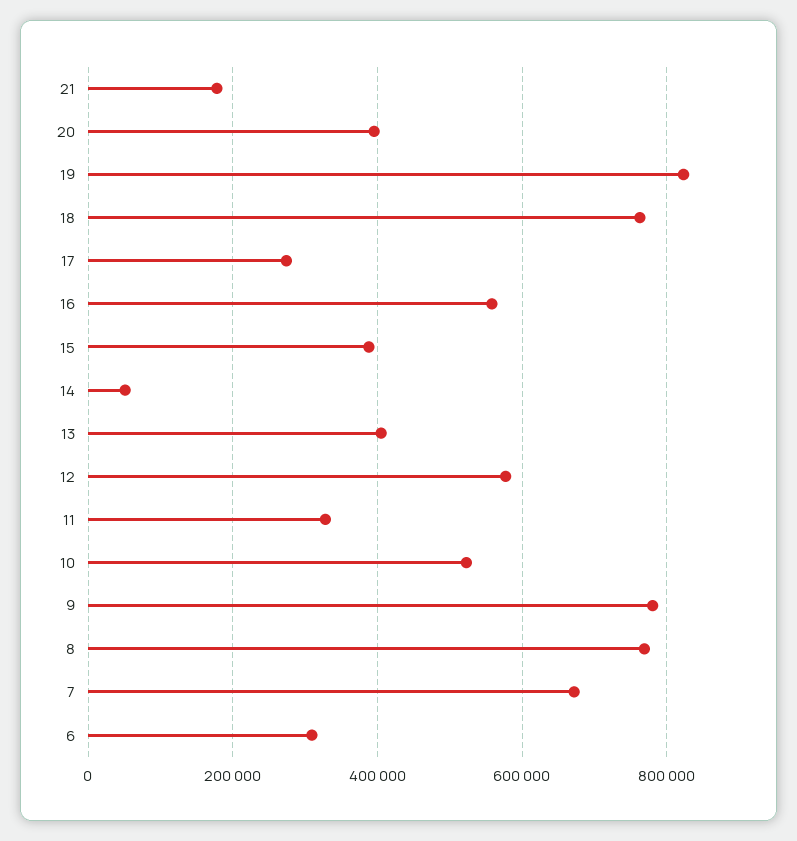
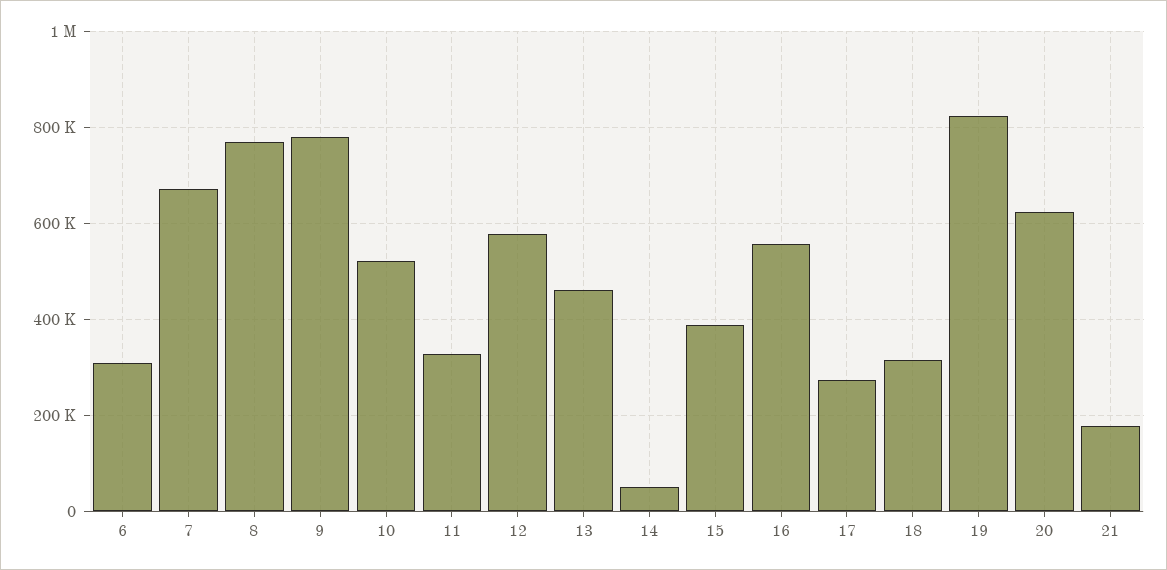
20: 400000 -> 620000
18: 760000 -> 320000
13: 400000 -> 460000

